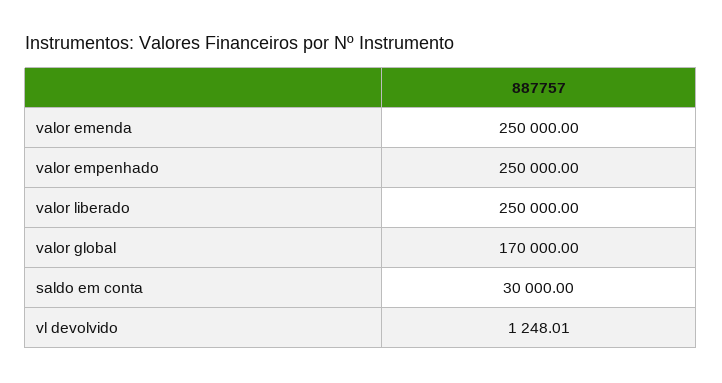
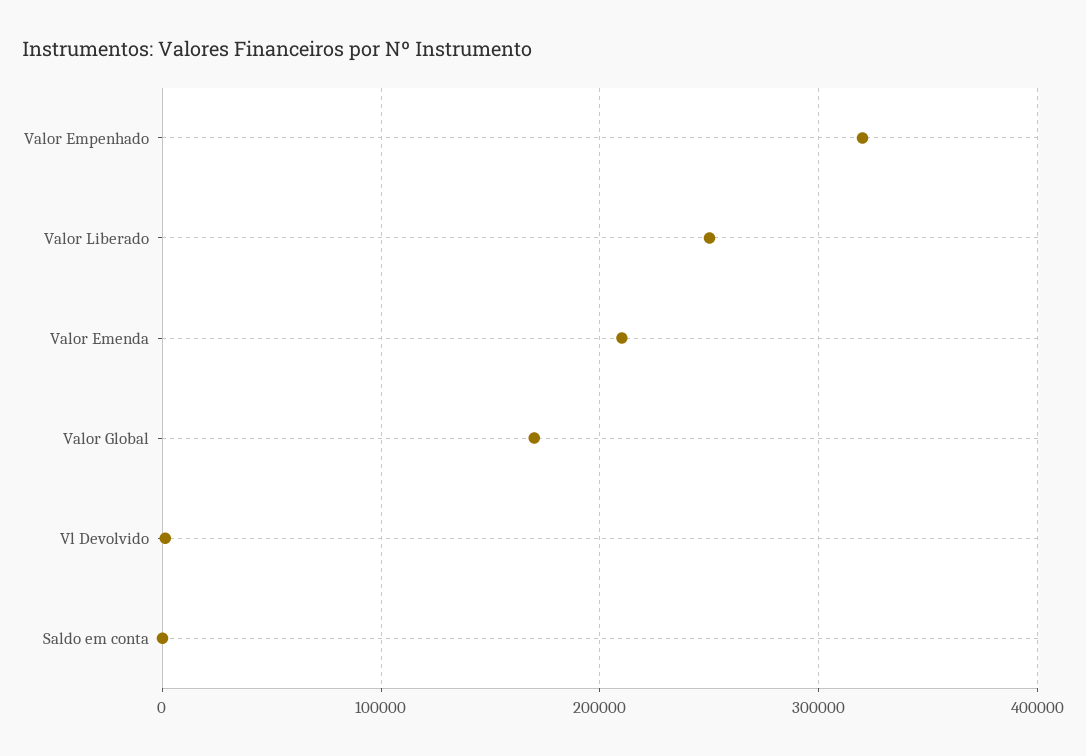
valor emenda: 250000 -> 210000
valor empenhado: 250000 -> 320000
saldo em conta: 30000 -> 0

